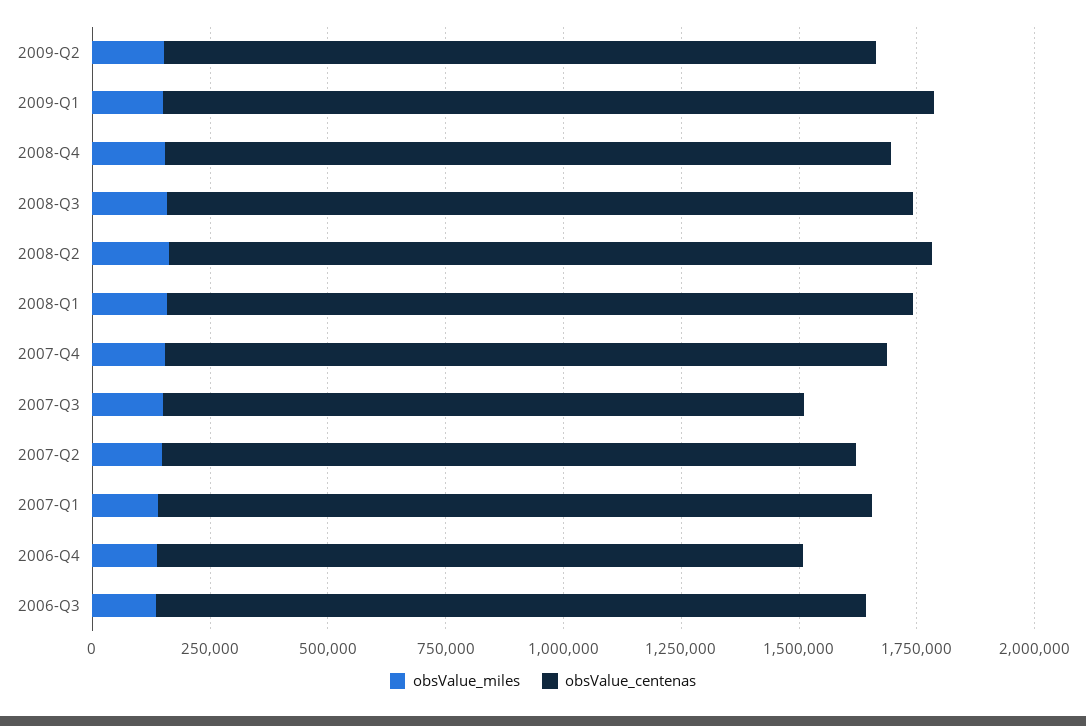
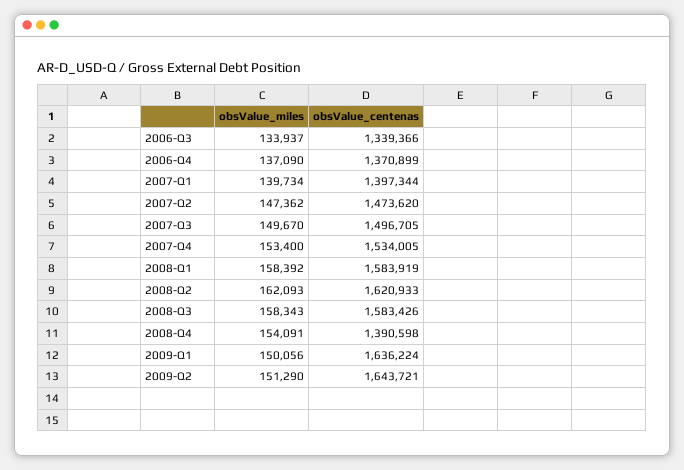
obsValue_centenas, 2009-Q2: 1500000 -> 1643721
obsValue_centenas, 2008-Q4: 1550000 -> 1390598
obsValue_centenas, 2007-Q3: 1350000 -> 1496705
obsValue_centenas, 2007-Q1: 1500000 -> 1397344
obsValue_centenas, 2006-Q3: 1500000 -> 1339366

